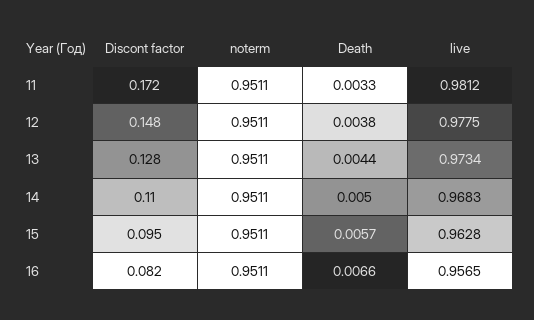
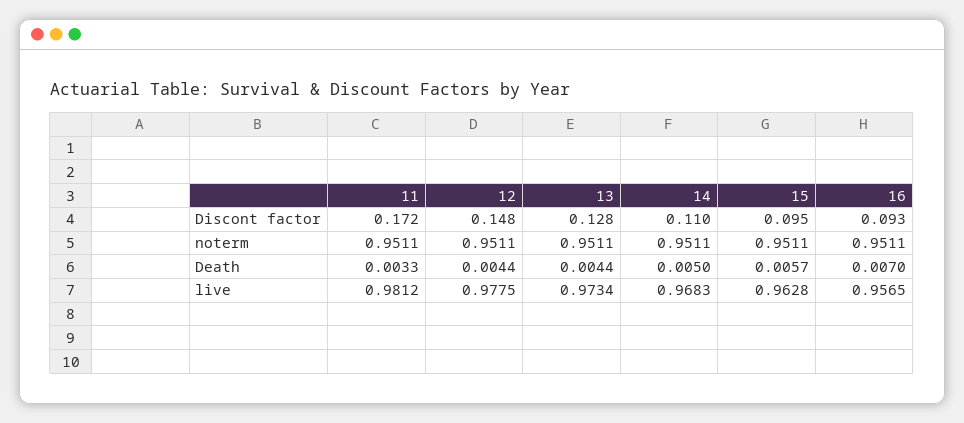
Death, 12: 0.0038 -> 0.0044
Discont factor, 16: 0.082 -> 0.093
Death, 16: 0.0066 -> 0.007

